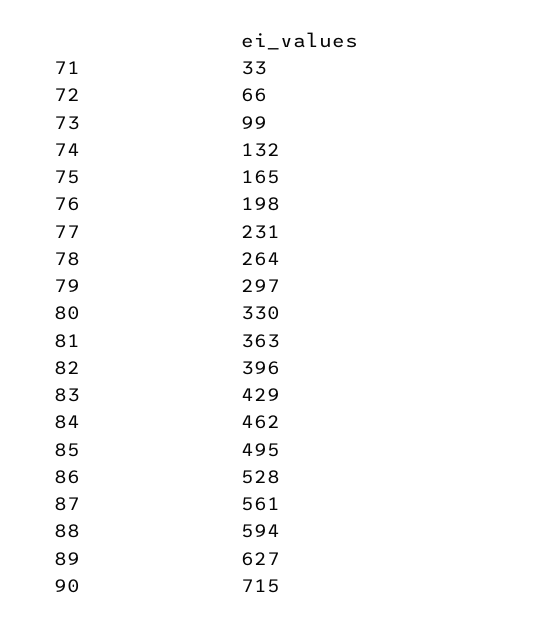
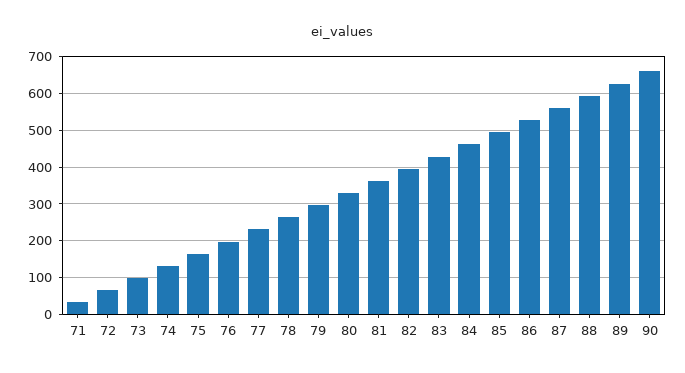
90: 715 -> 660

